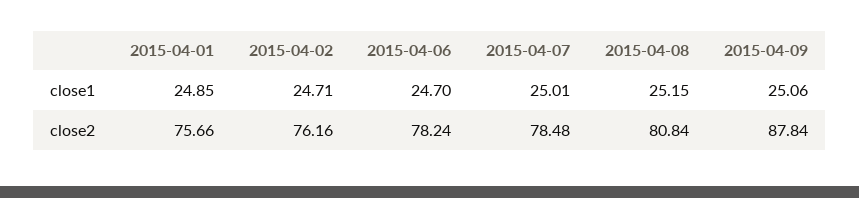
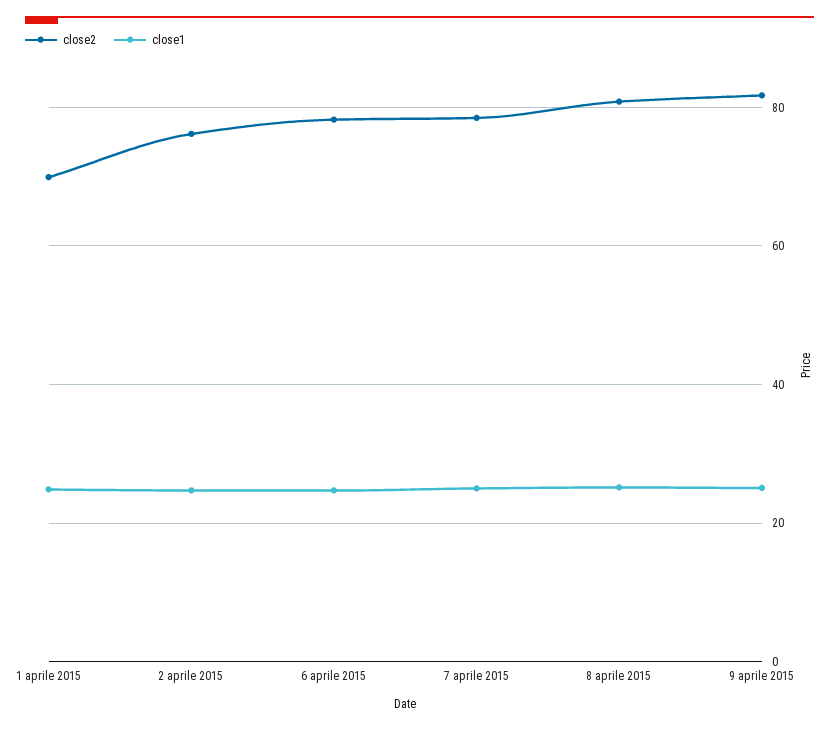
close2, 2015-04-01: 75.66 -> 70
close2, 2015-04-09: 87.84 -> 82

